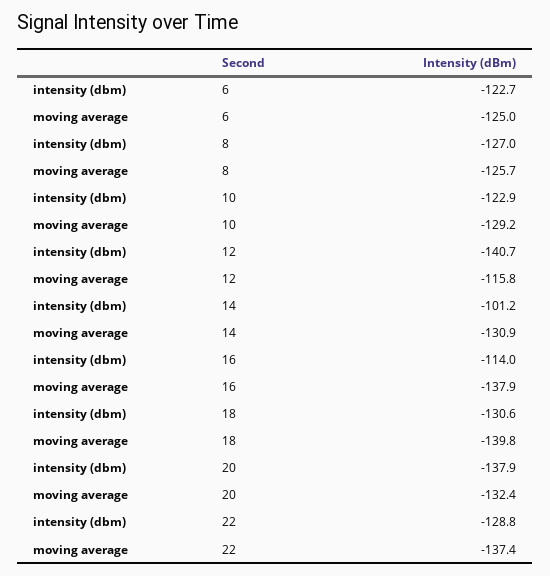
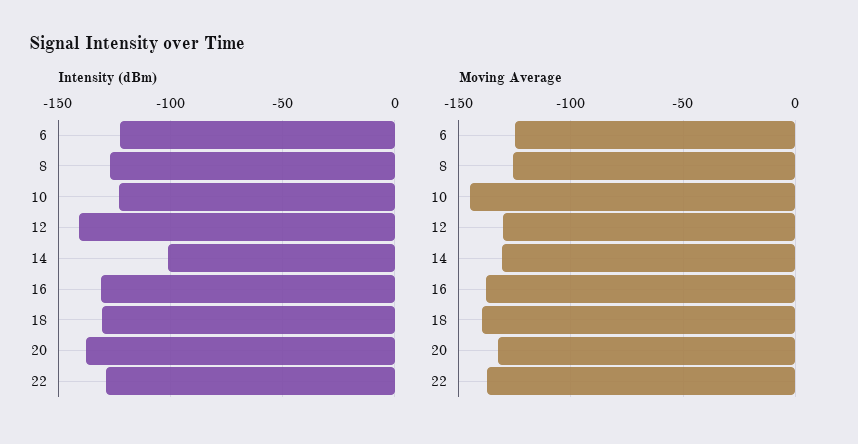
moving average, 10: -129.2 -> -145
moving average, 12: -115.8 -> -130
intensity (dbm), 16: -114 -> -130

